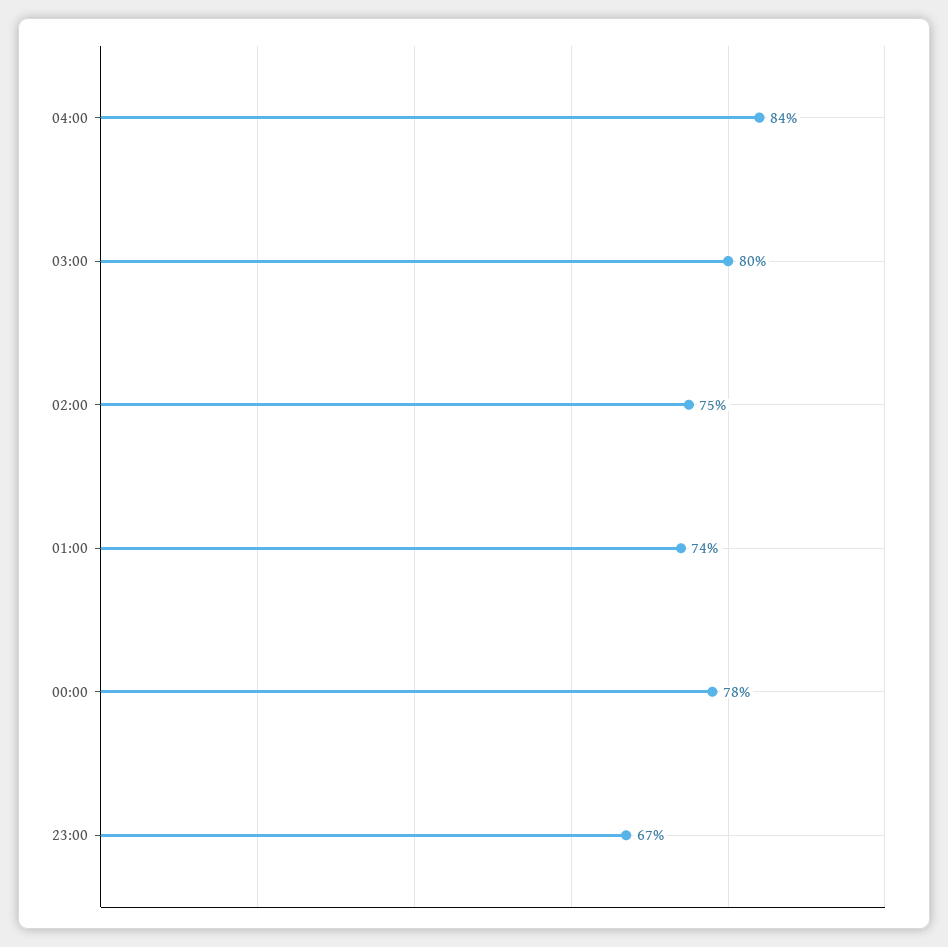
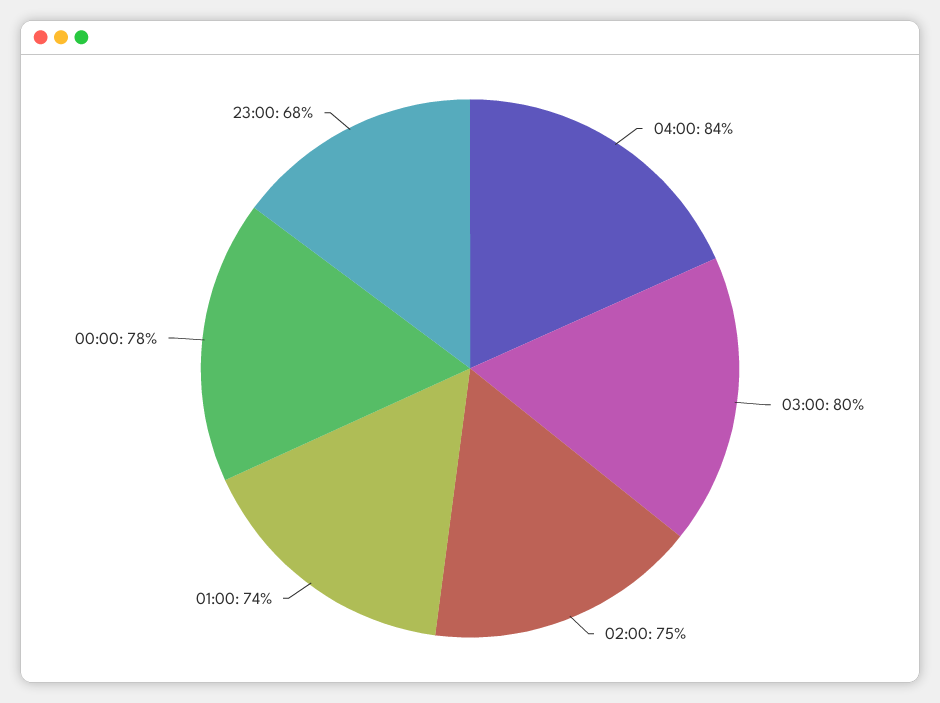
23:00: 67 -> 68

